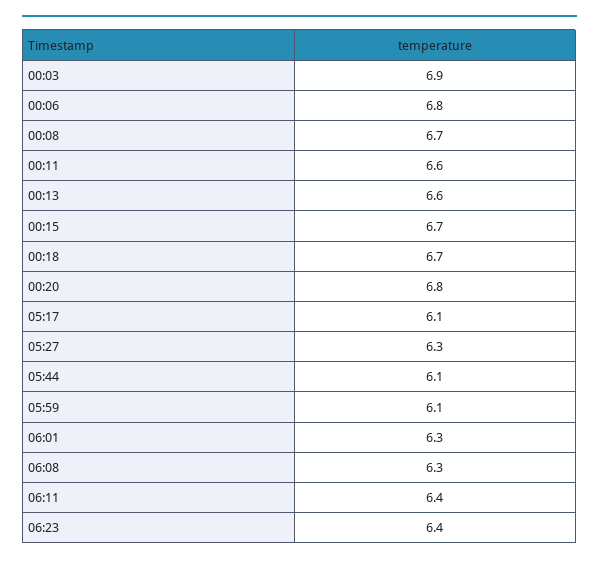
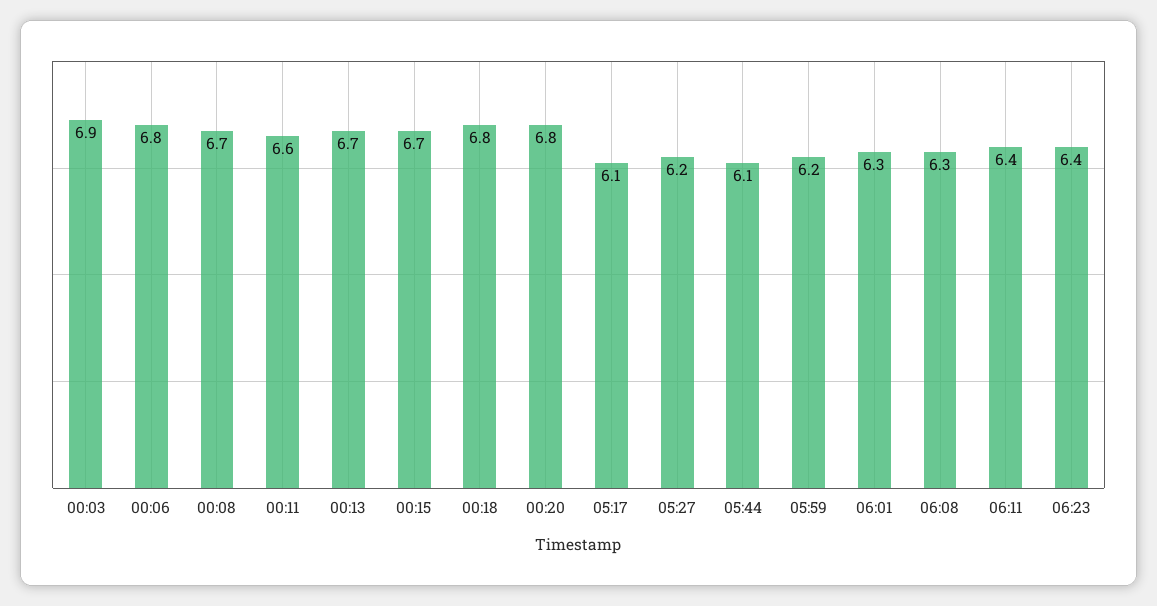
00:13: 6.6 -> 6.7
00:18: 6.7 -> 6.8
05:27: 6.3 -> 6.2
05:59: 6.1 -> 6.2

